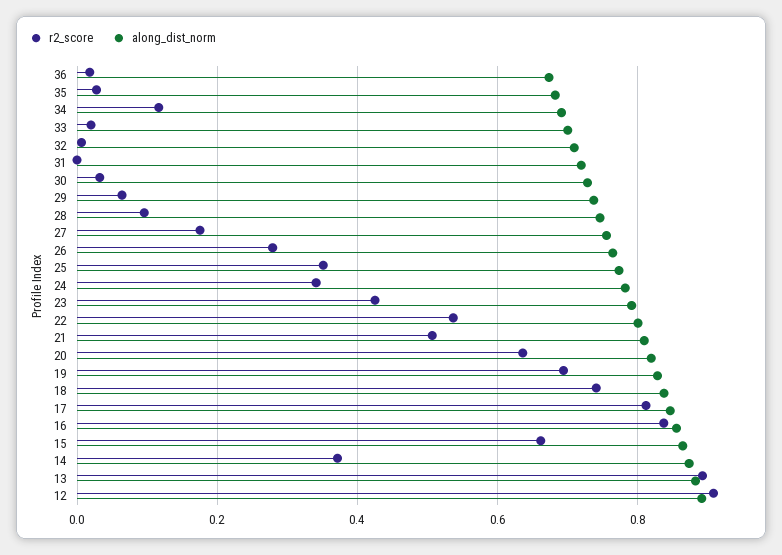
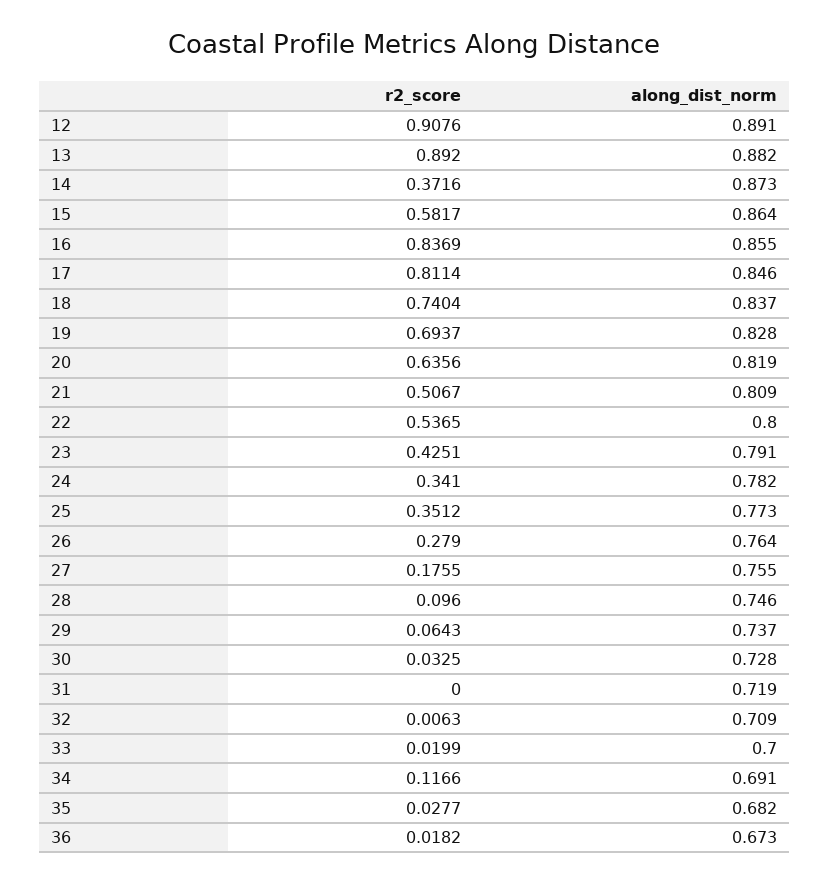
r2_score, 15: 0.66 -> 0.5817

